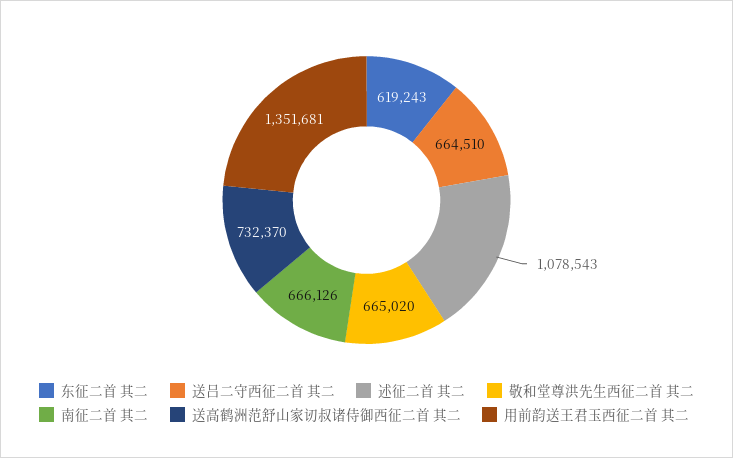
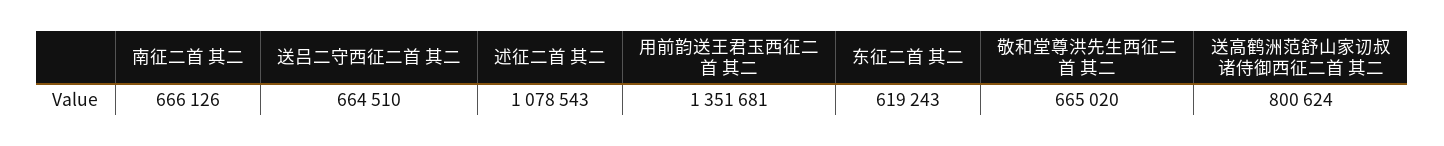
送高鹤洲范舒山家讱叔诸侍御西征二首 其二: 732370 -> 800624

